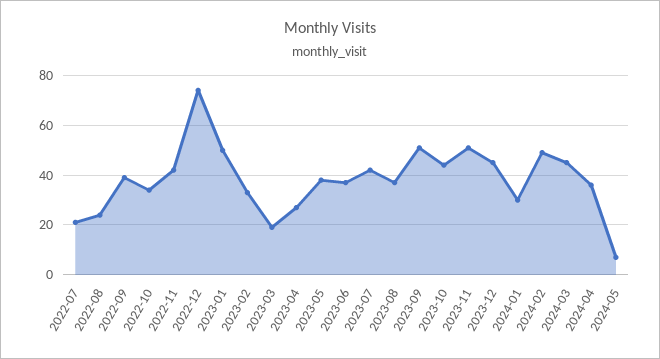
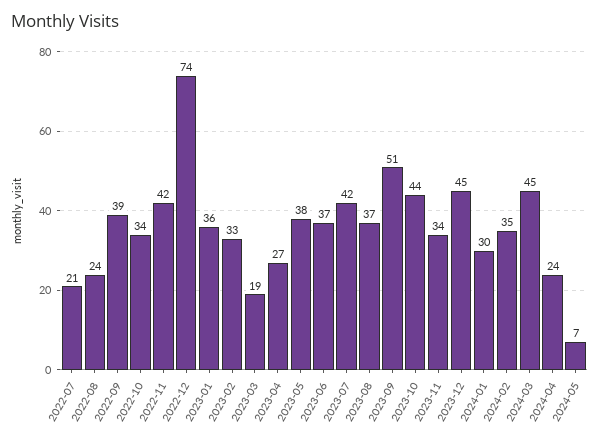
2023-01: 50 -> 36
2023-11: 50 -> 34
2024-02: 50 -> 35
2024-04: 35 -> 24

